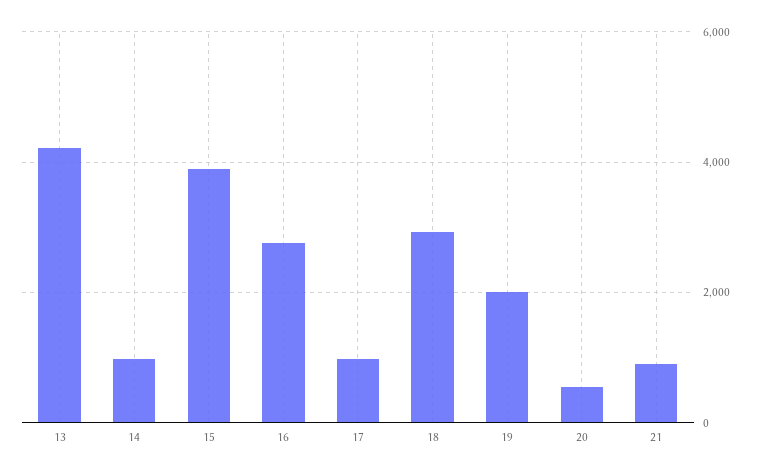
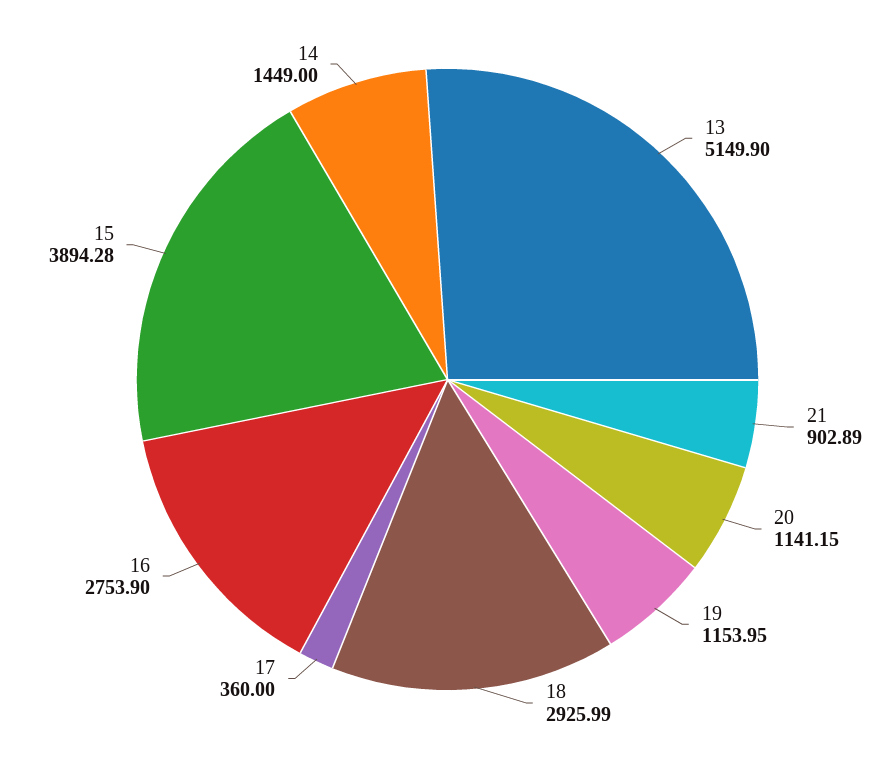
13: 4200 -> 5149.9
14: 1000 -> 1449
17: 1000 -> 360
19: 2000 -> 1153.95
20: 600 -> 1141.15

